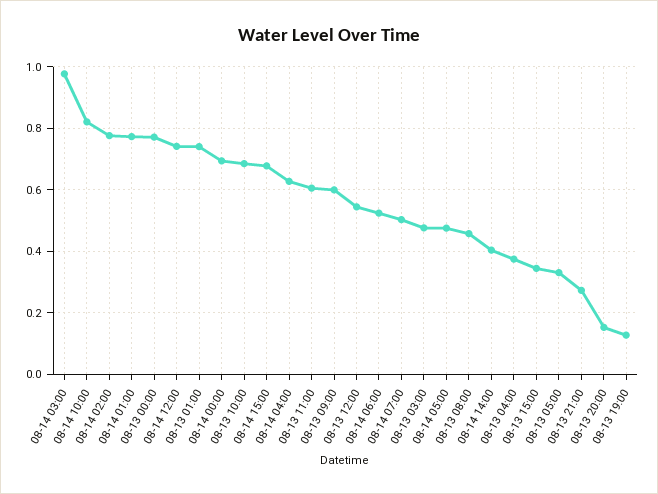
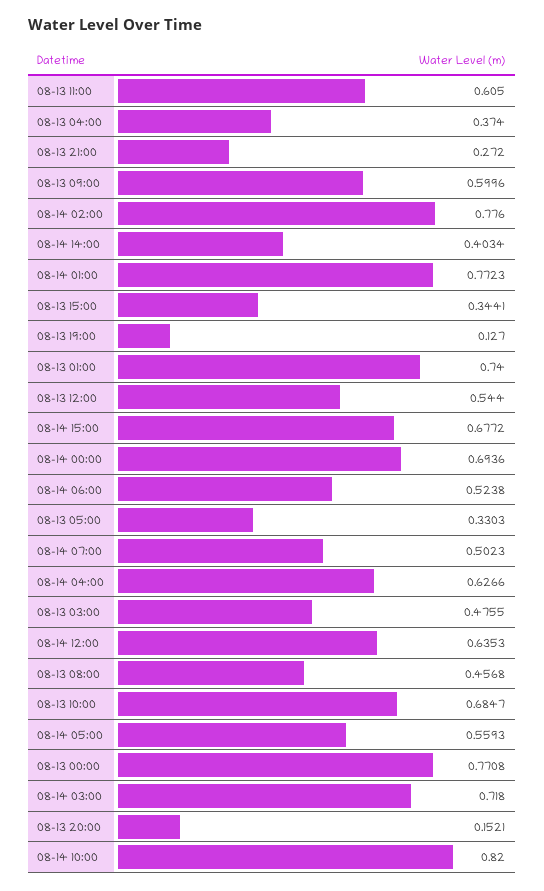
08-14 03:00: 0.98 -> 0.718
08-14 12:00: 0.74 -> 0.6353
08-14 05:00: 0.48 -> 0.5593

